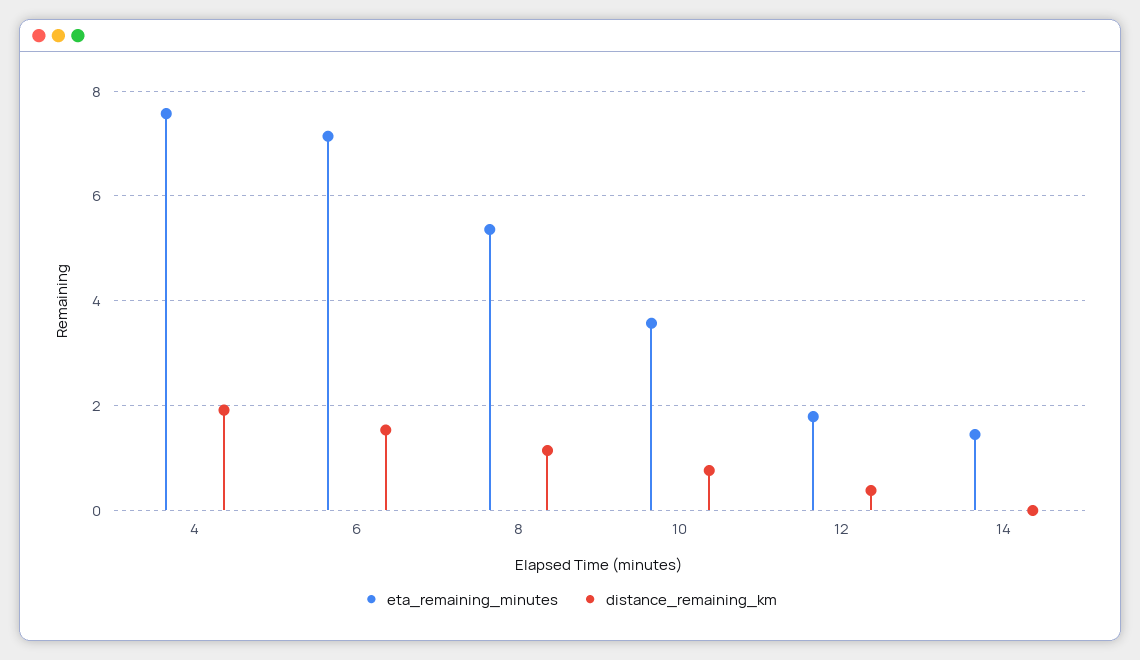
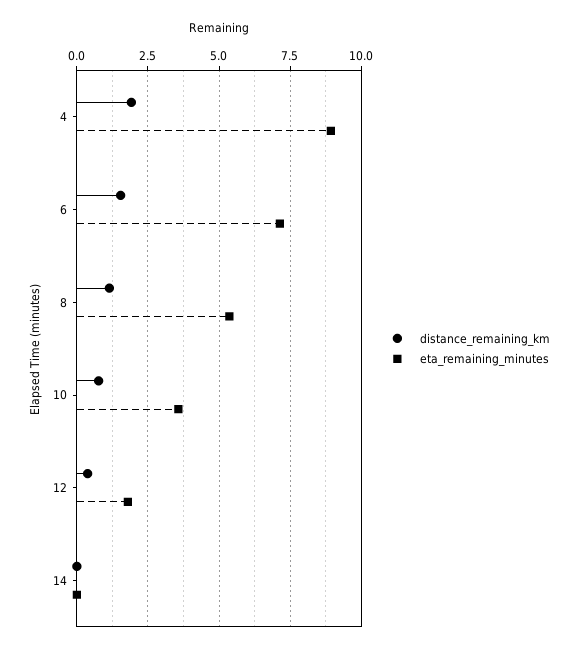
eta_remaining_minutes, 4: 7.6 -> 9
eta_remaining_minutes, 14: 1.4 -> 0

